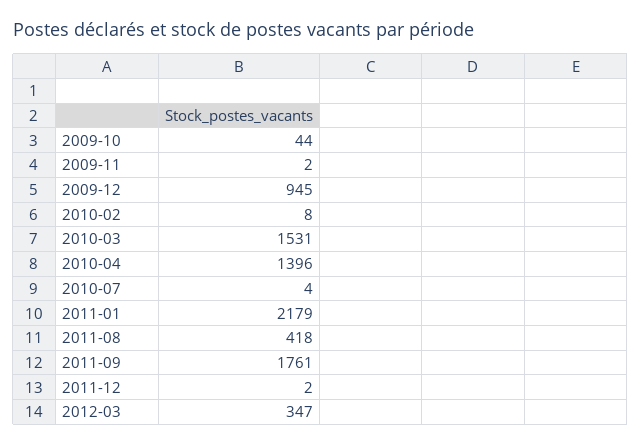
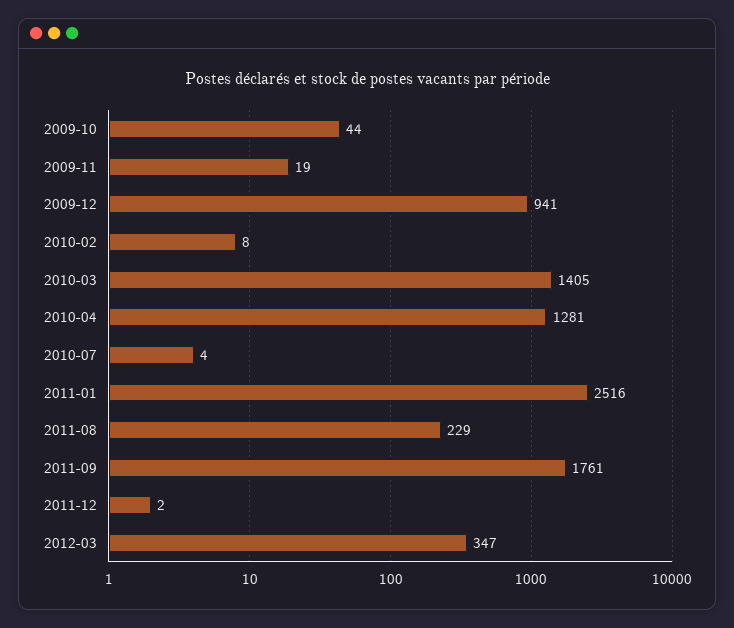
2009-11: 2 -> 19
2009-12: 945 -> 941
2010-03: 1531 -> 1405
2010-04: 1396 -> 1281
2011-01: 2179 -> 2516
2011-08: 418 -> 229

